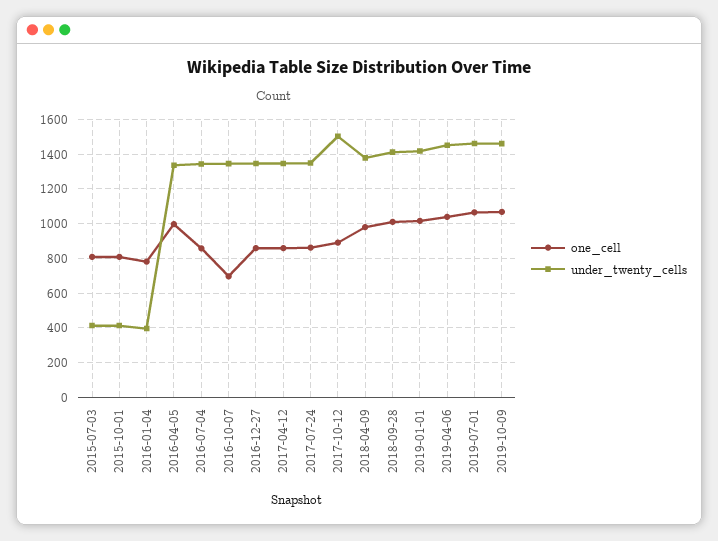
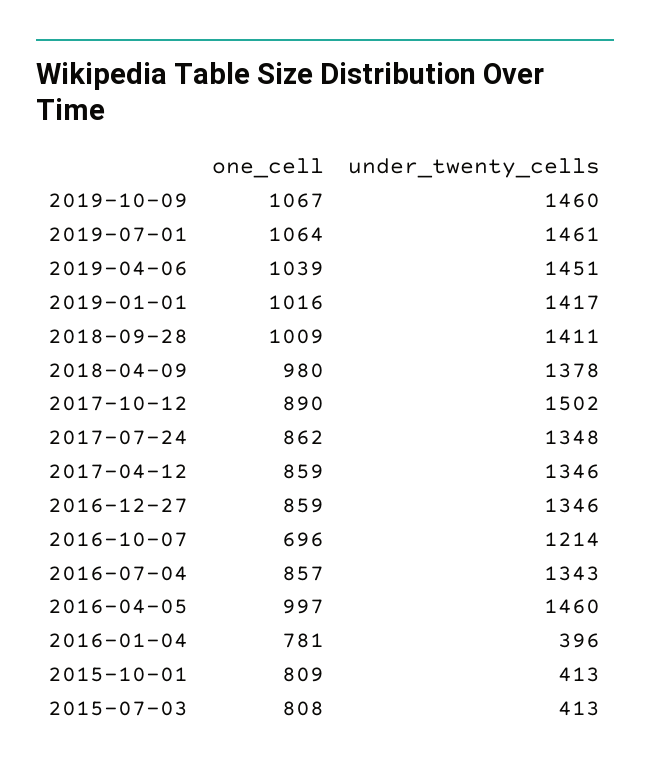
under_twenty_cells, 2016-04-05: 1350 -> 1460
under_twenty_cells, 2016-10-07: 1350 -> 1214

